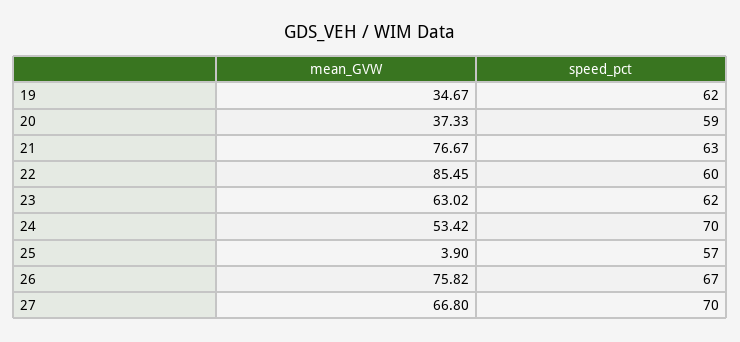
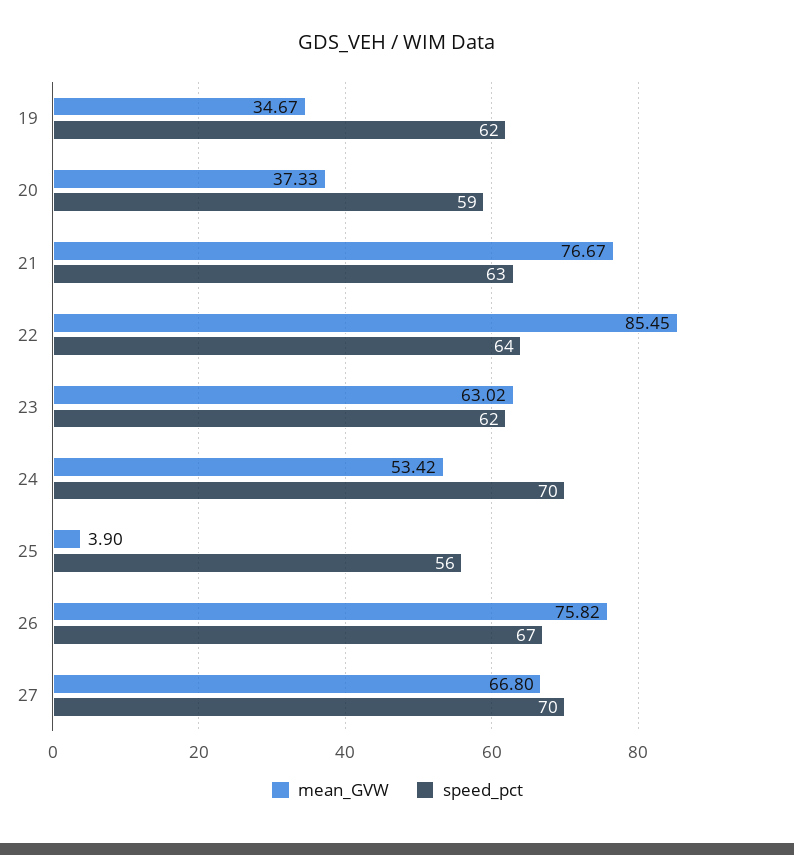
speed_pct, 22: 60 -> 64
speed_pct, 25: 57 -> 56

